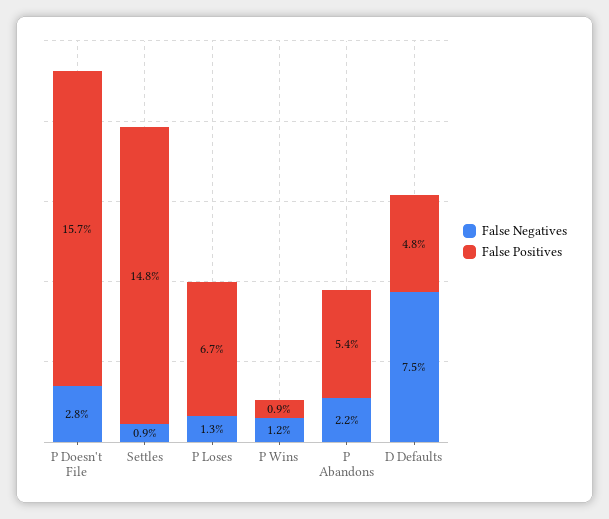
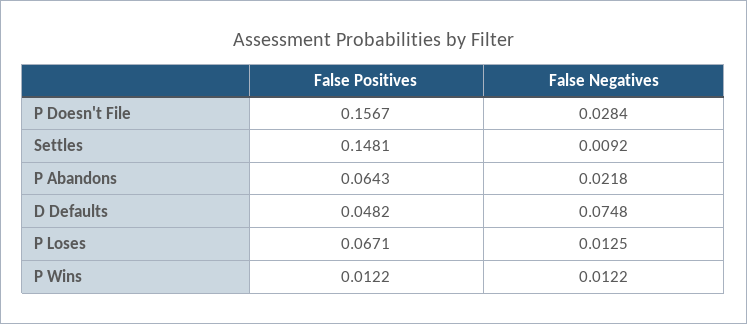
False Positives, P Wins: 0.009 -> 0.0122
False Positives, P Abandons: 0.054 -> 0.0643

